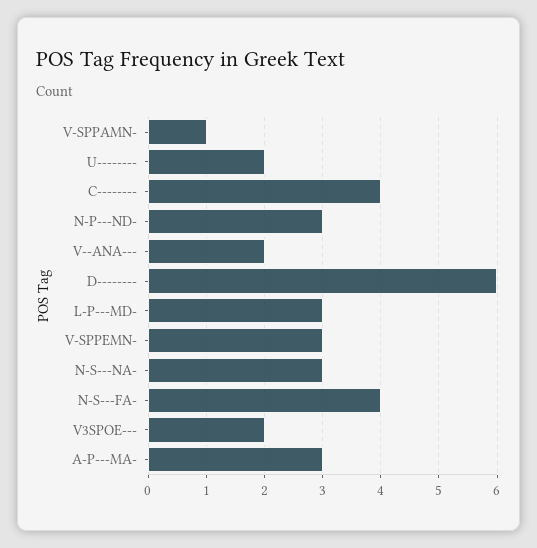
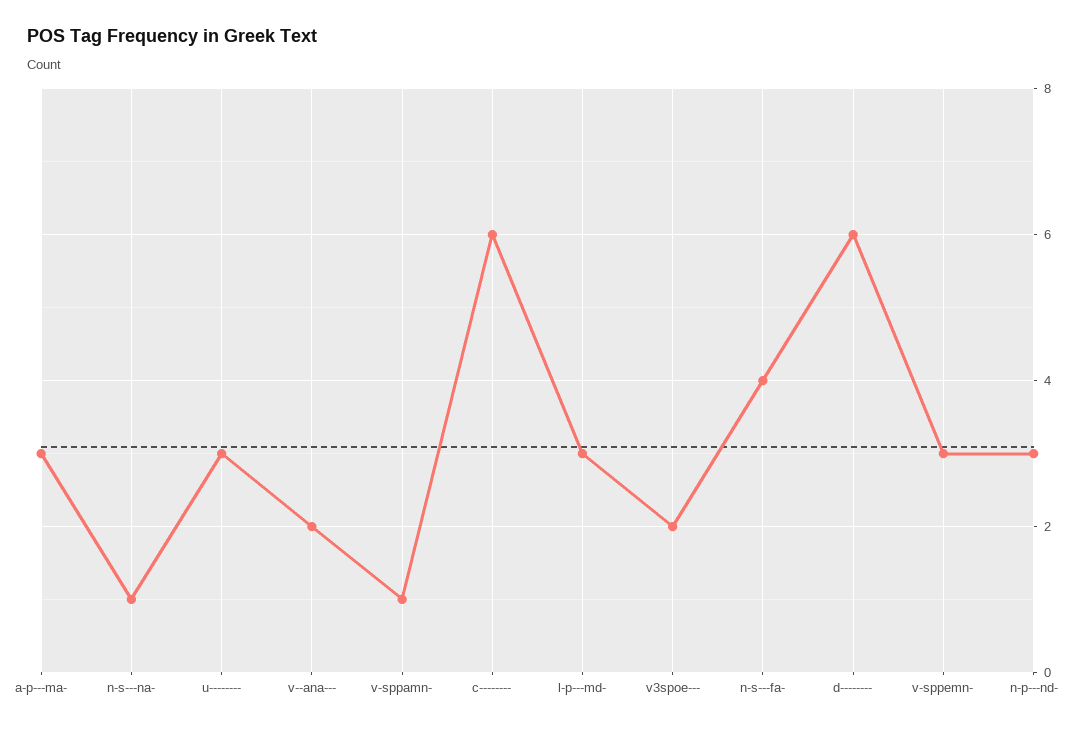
U--------: 2 -> 3
C--------: 4 -> 6
N-S---NA-: 3 -> 1

